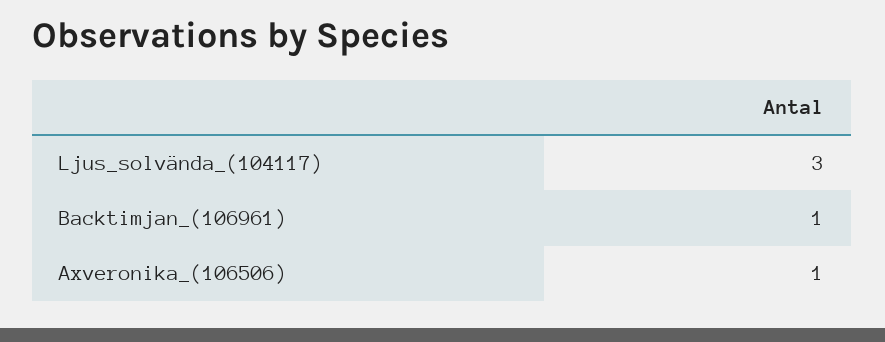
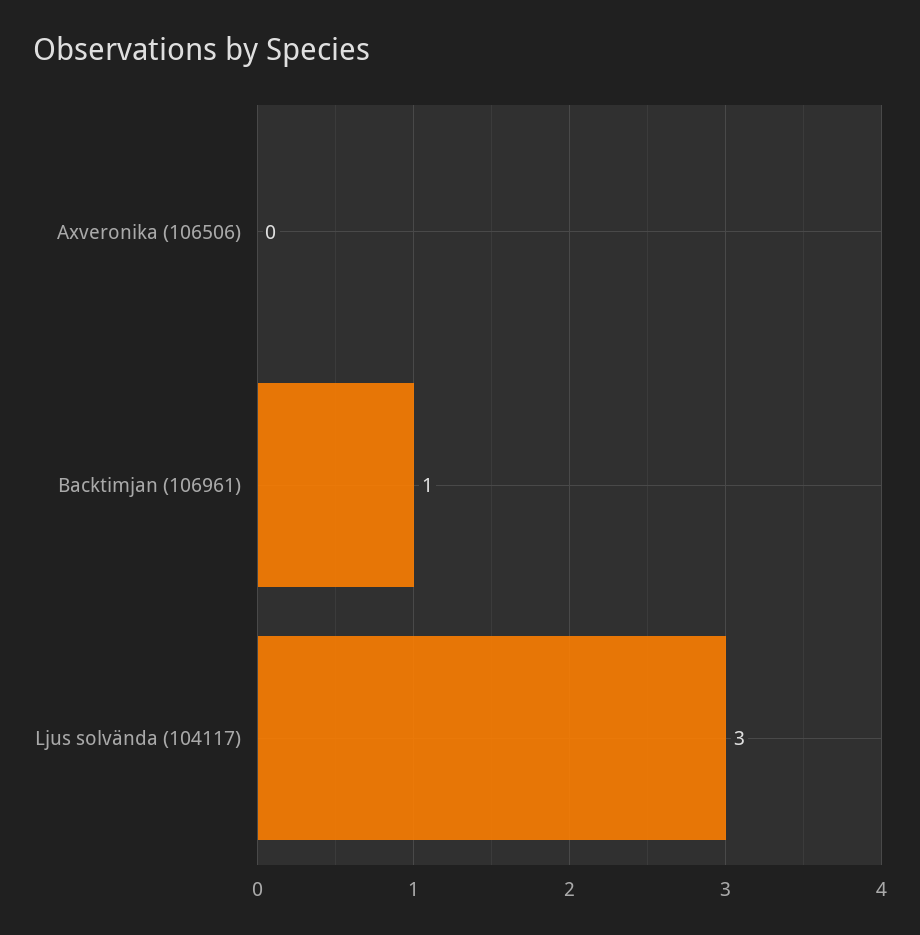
Axveronika_(106506): 1 -> 0

